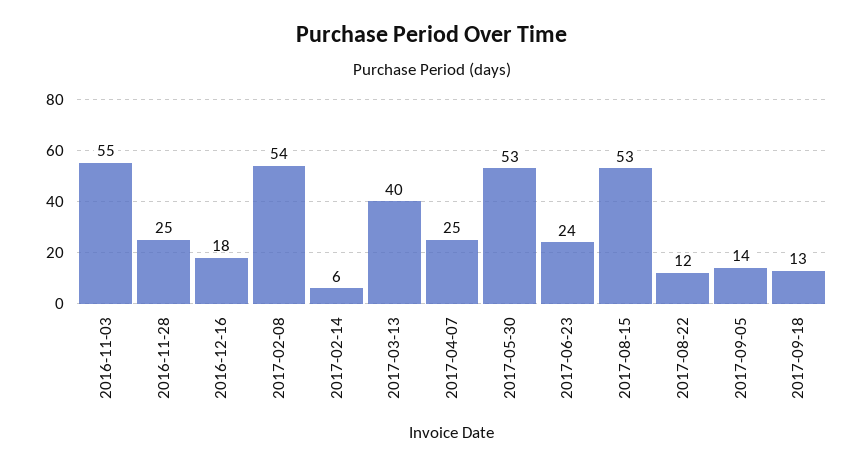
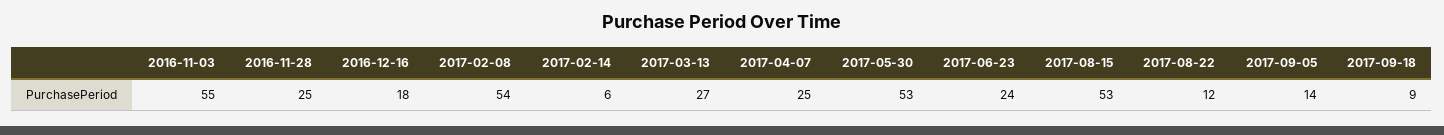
2017-03-13: 40 -> 27
2017-09-18: 13 -> 9

